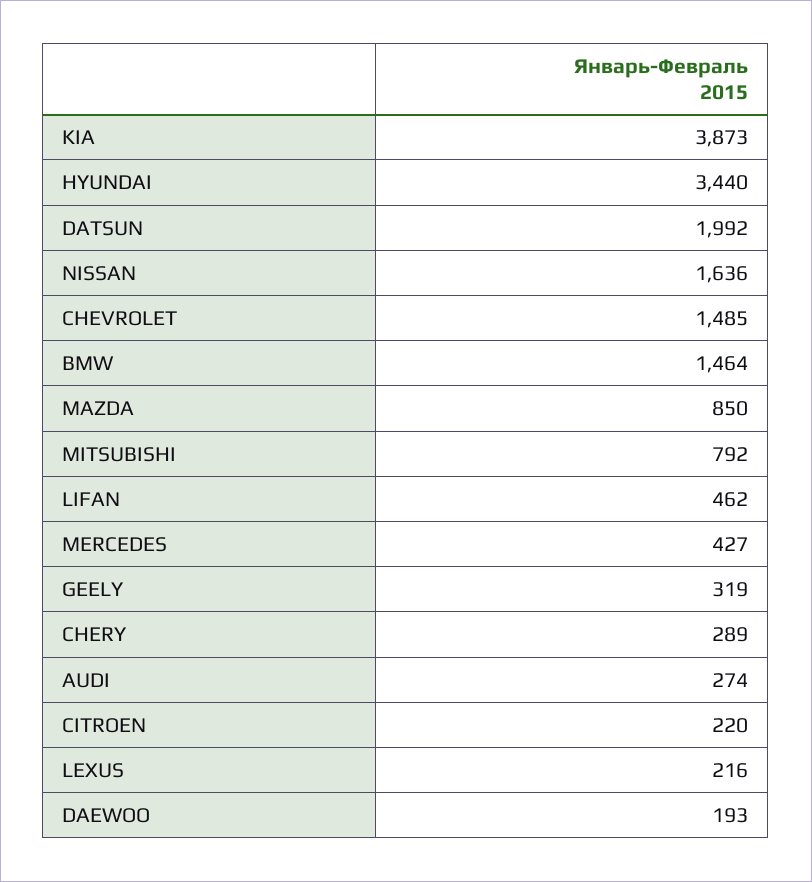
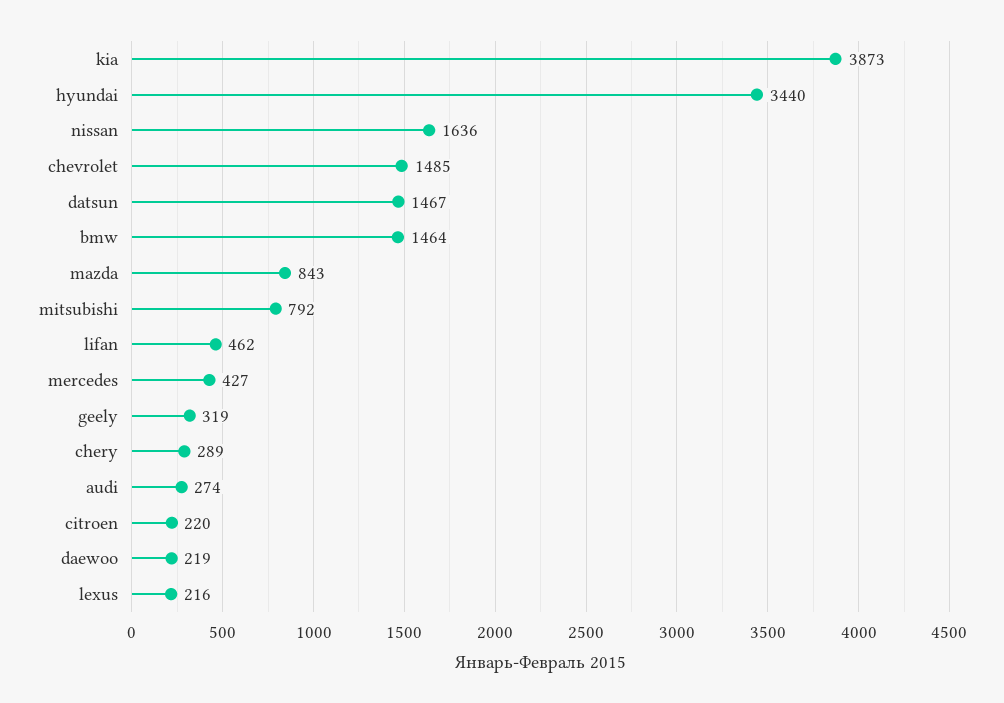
DATSUN: 1992 -> 1467
MAZDA: 850 -> 843
DAEWOO: 193 -> 219

